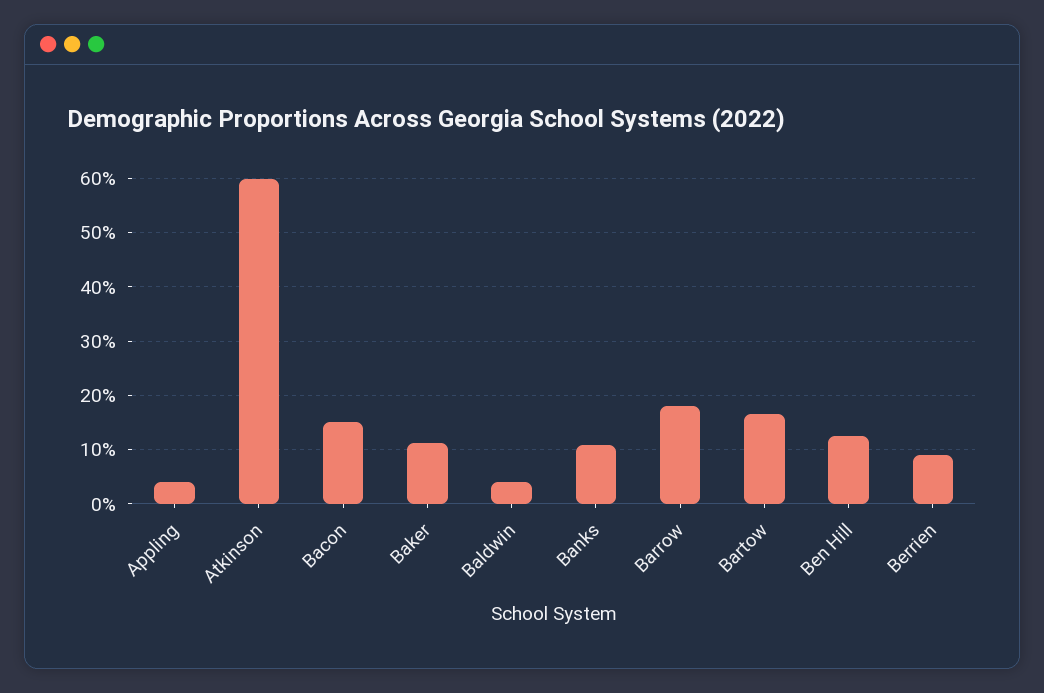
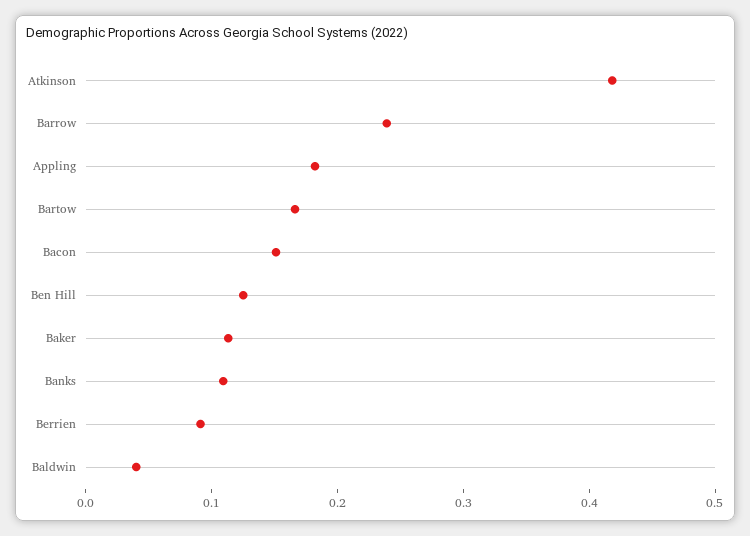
Appling: 0.04 -> 0.18
Atkinson: 0.6 -> 0.42
Barrow: 0.18 -> 0.24

